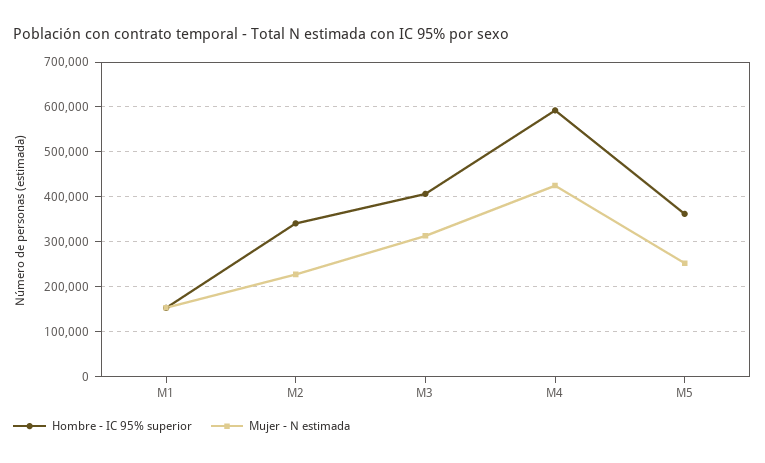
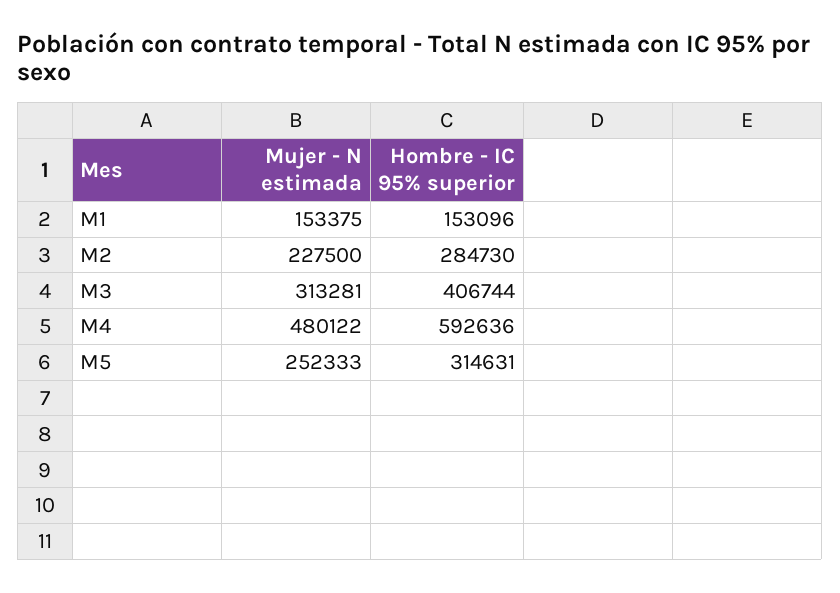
Hombre - IC 95% superior, M2: 340000 -> 284730
Mujer - N estimada, M4: 420000 -> 480122
Hombre - IC 95% superior, M5: 360000 -> 314631

